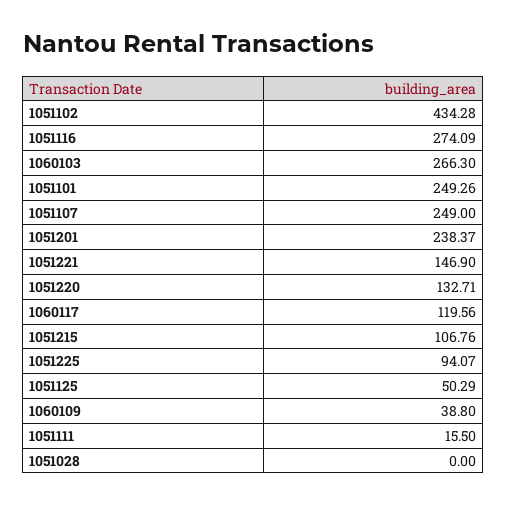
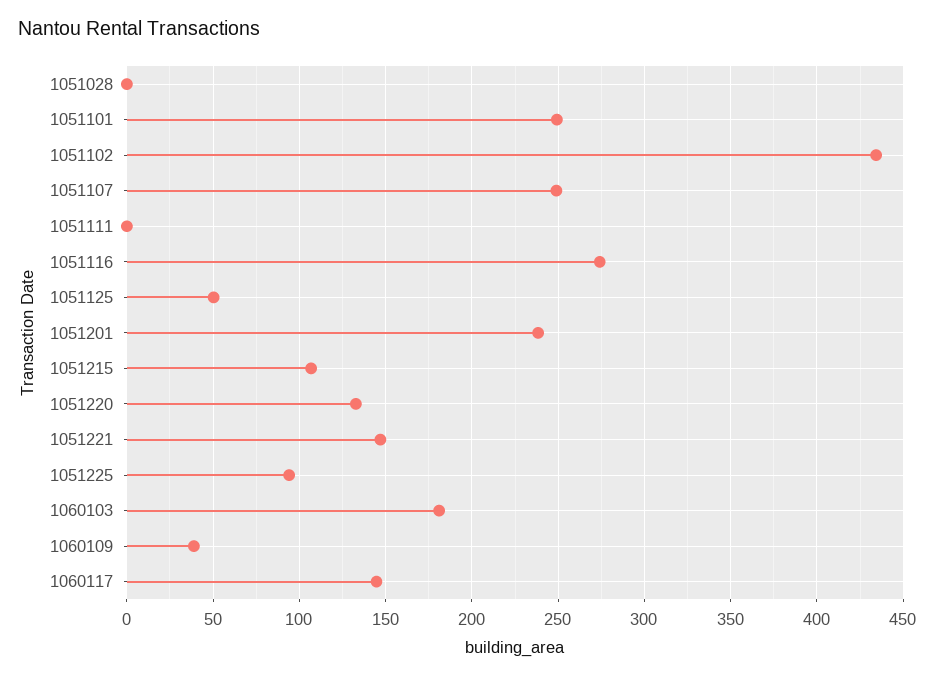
1060103: 266.3 -> 180
1060117: 119.56 -> 145
1051111: 15.5 -> 0

